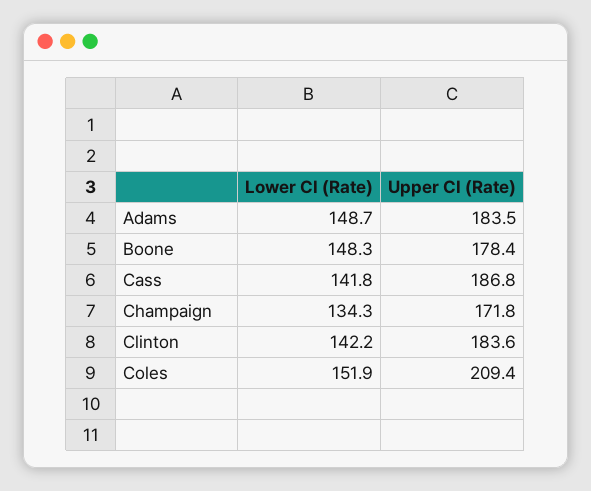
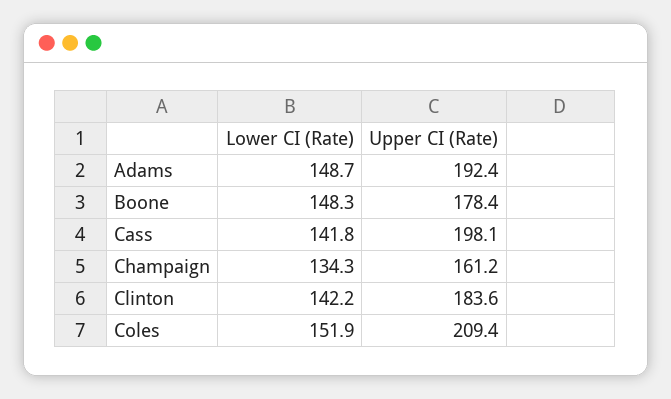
Upper CI (Rate), Adams: 183.5 -> 192.4
Upper CI (Rate), Cass: 186.8 -> 198.1
Upper CI (Rate), Champaign: 171.8 -> 161.2

